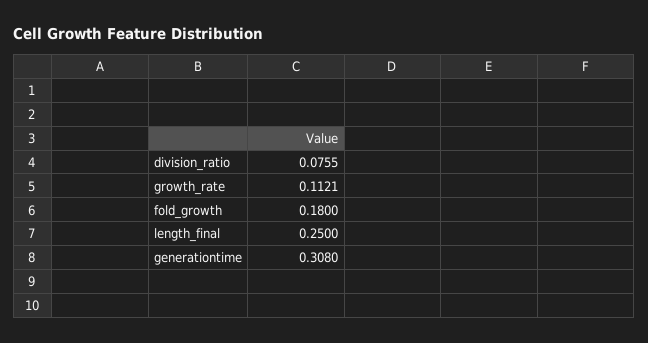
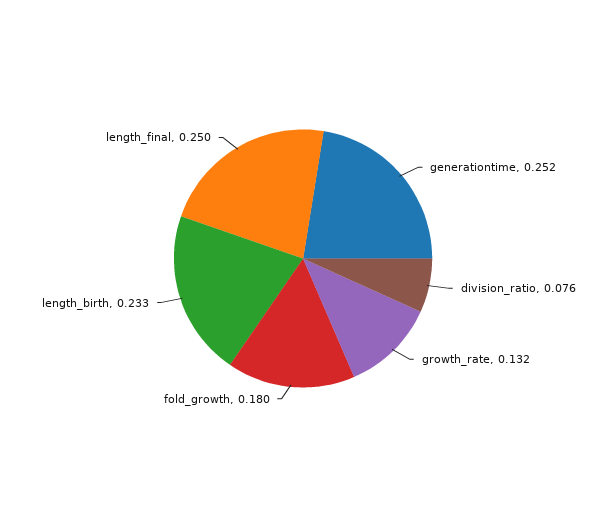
growth_rate: 0.1121 -> 0.132
generationtime: 0.308 -> 0.252
length_birth: none -> 0.233

